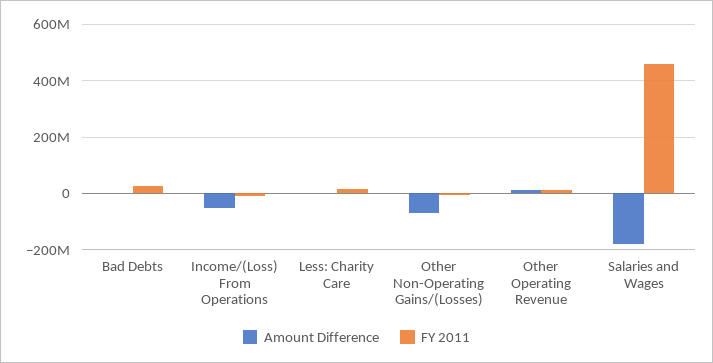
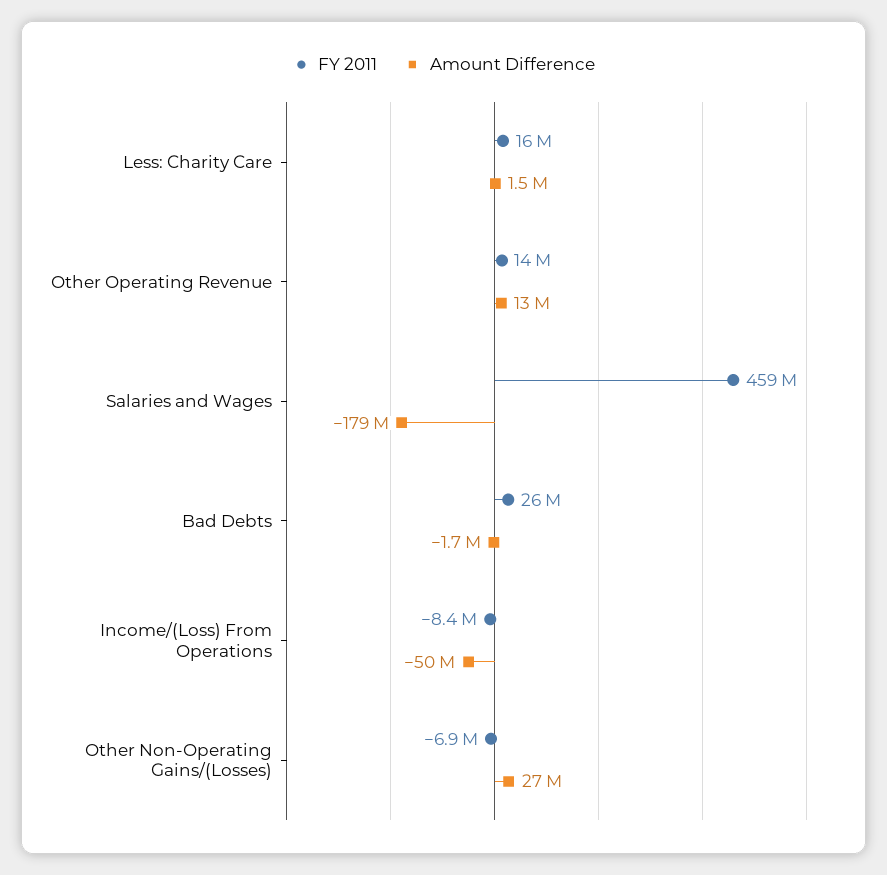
Amount Difference, Other Non-Operating Gains/(Losses): -75000000 -> 27000000

